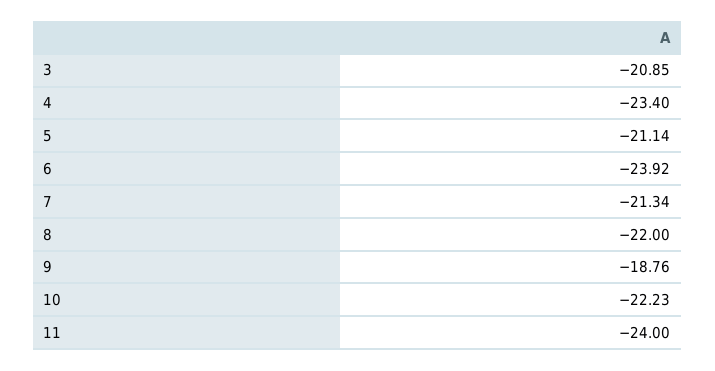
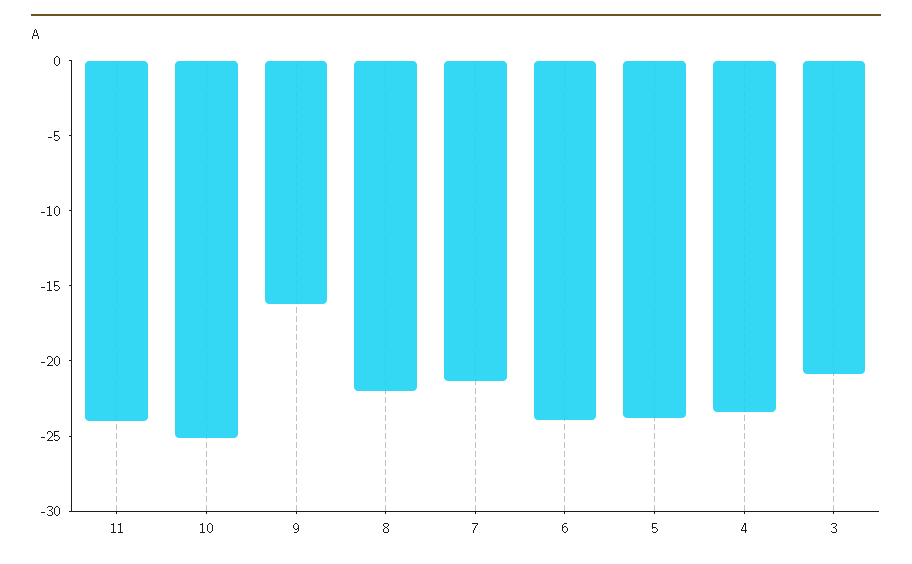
5: -21.14 -> -24
9: -18.76 -> -16
10: -22.23 -> -25

